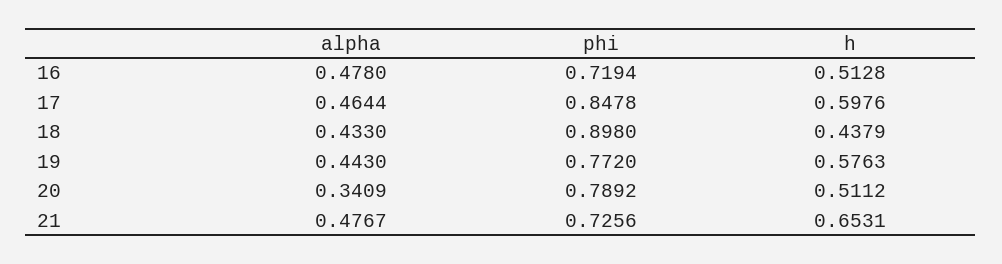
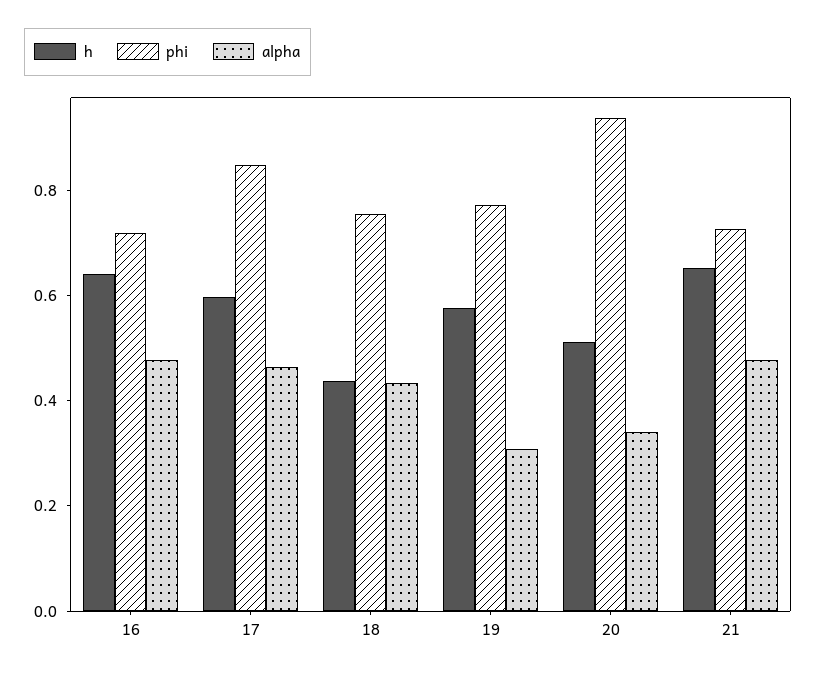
h, 16: 0.5128 -> 0.65
phi, 18: 0.898 -> 0.75
alpha, 19: 0.443 -> 0.3
phi, 20: 0.7892 -> 0.95

